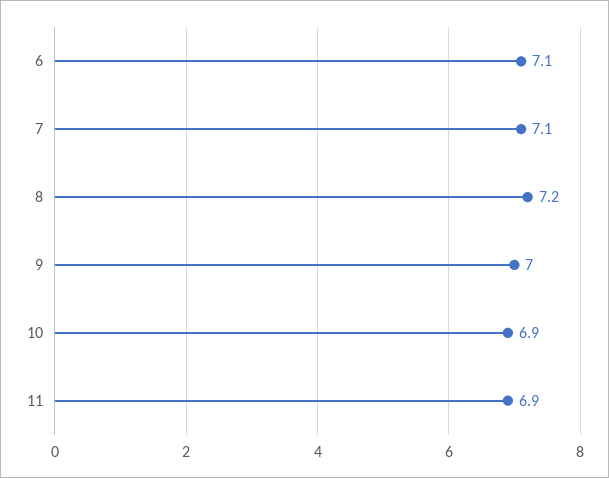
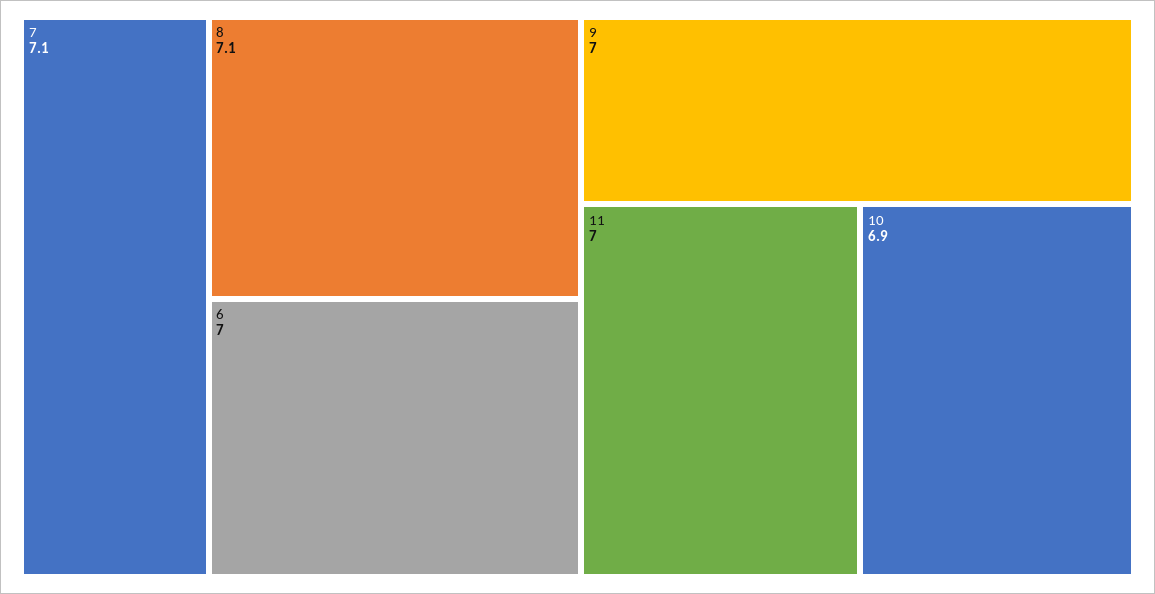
6: 7.1 -> 7
8: 7.2 -> 7.1
11: 6.9 -> 7

